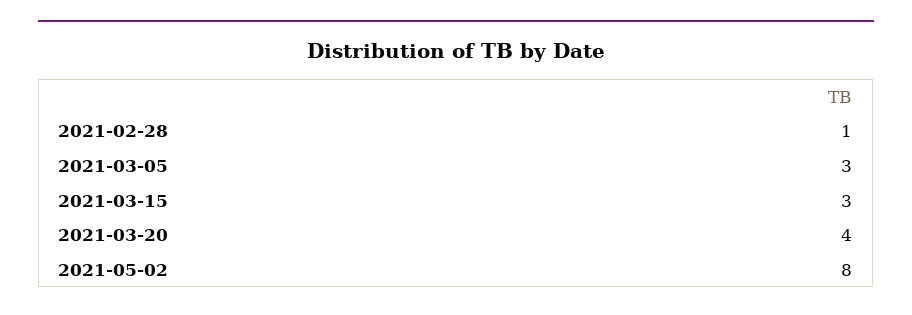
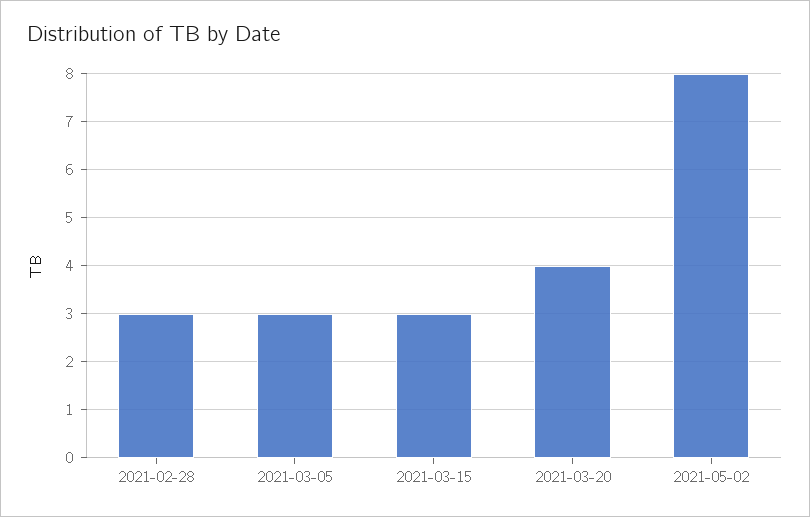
2021-02-28: 1 -> 3

